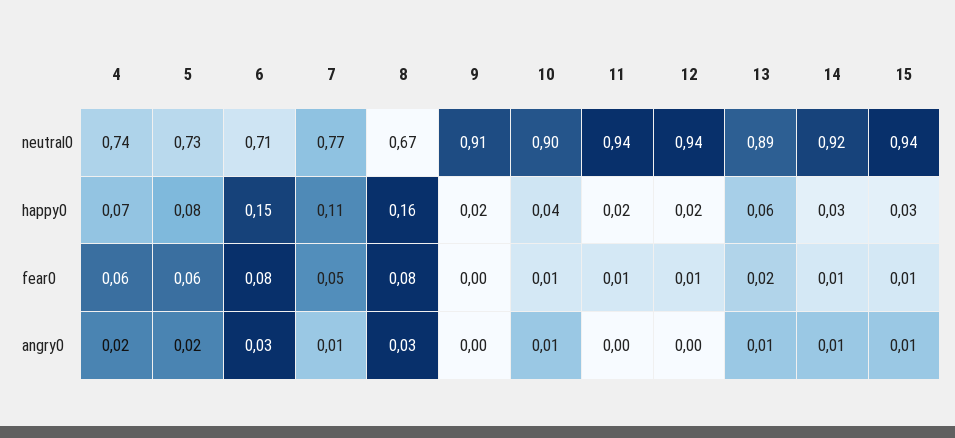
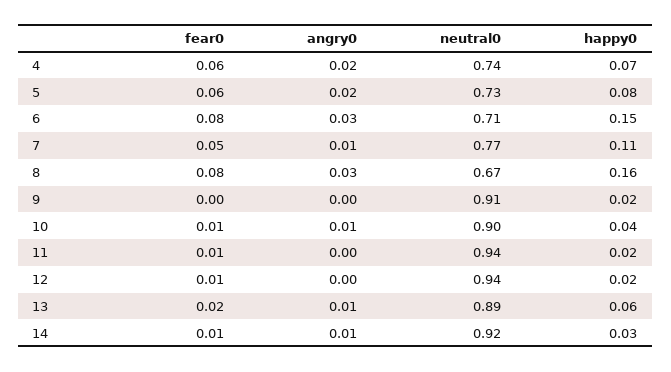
15, neutral0: 0.94 -> none
15, happy0: 0.03 -> none
15, fear0: 0.01 -> none
15, angry0: 0.01 -> none

